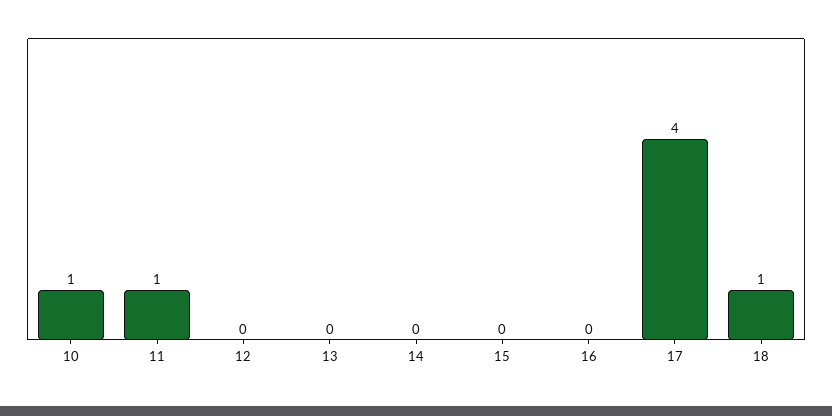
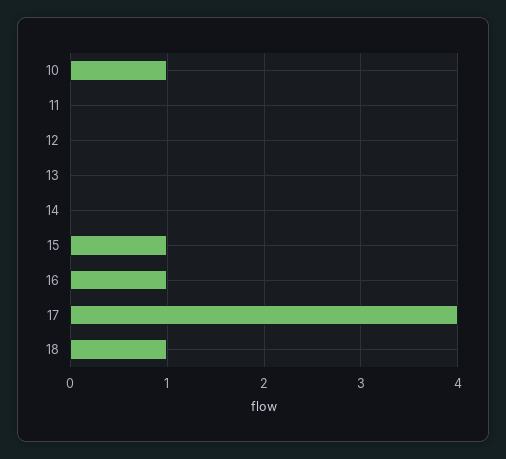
11: 1 -> 0
15: 0 -> 1
16: 0 -> 1

